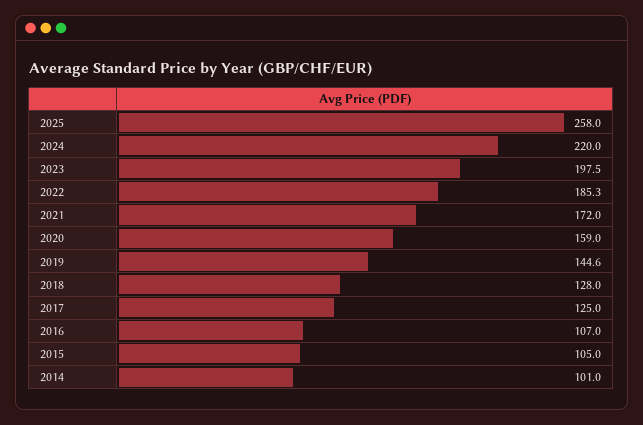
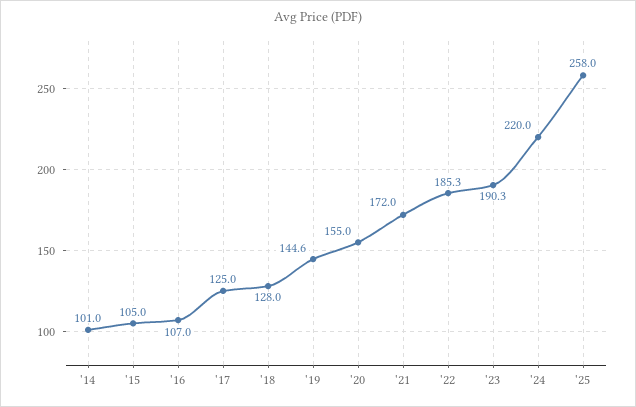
2023: 197.5 -> 190.3
2020: 159 -> 155

